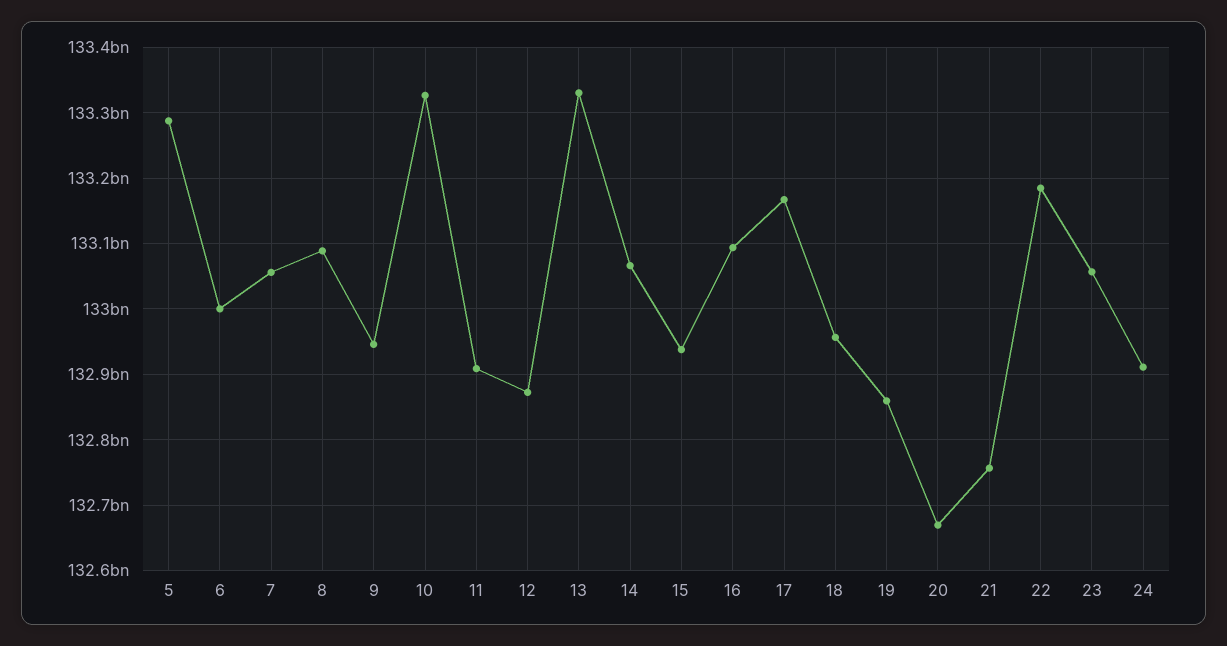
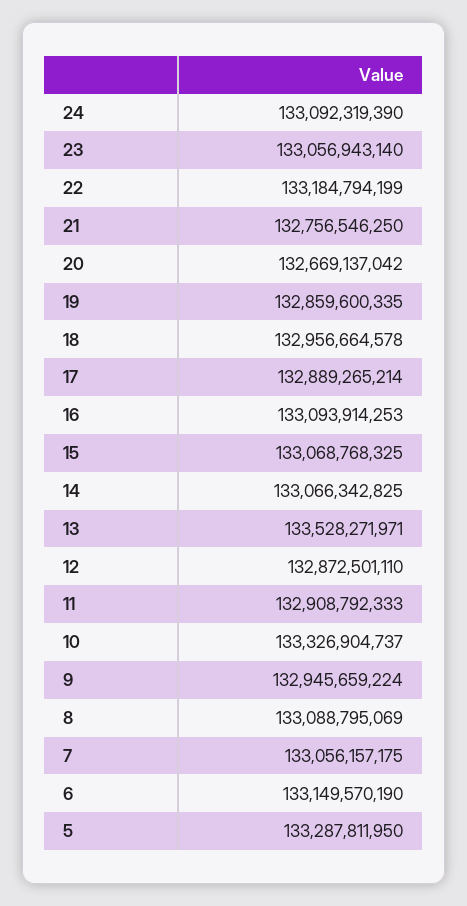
6: 133000000000 -> 133149570190
13: 133330000000 -> 133528271971
15: 132940000000 -> 133068768325
17: 133170000000 -> 132889265214
24: 132910000000 -> 133092319390

